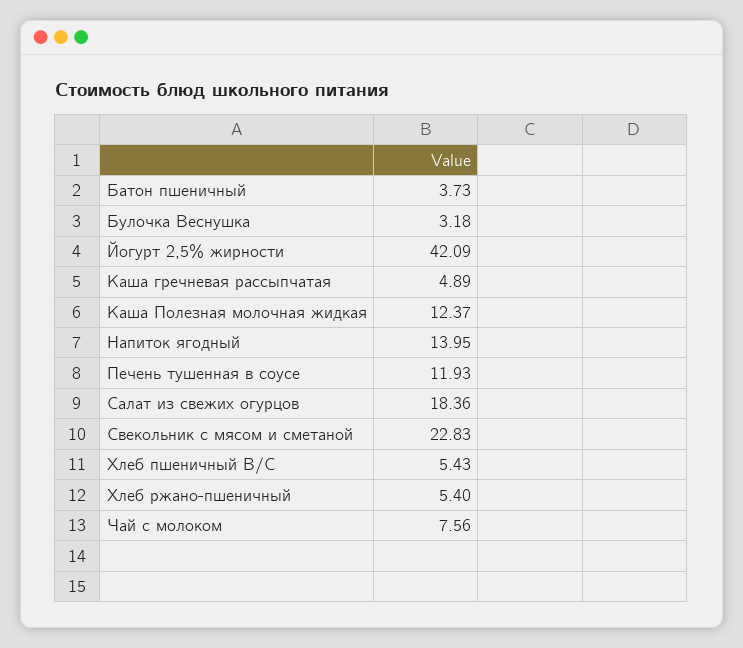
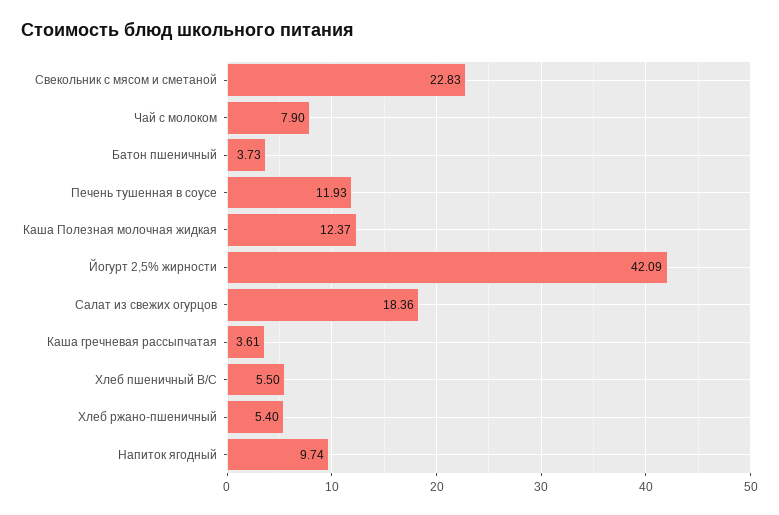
Булочка Веснушка: 3.18 -> none
Каша гречневая рассыпчатая: 4.89 -> 3.61
Напиток ягодный: 13.95 -> 9.74
Хлеб пшеничный В/С: 5.43 -> 5.5
Чай с молоком: 7.56 -> 7.9

